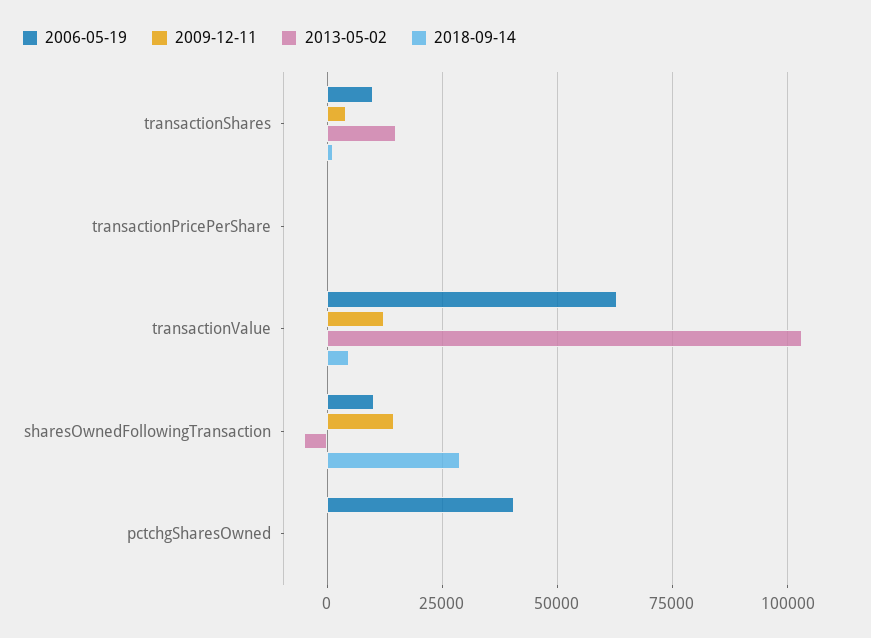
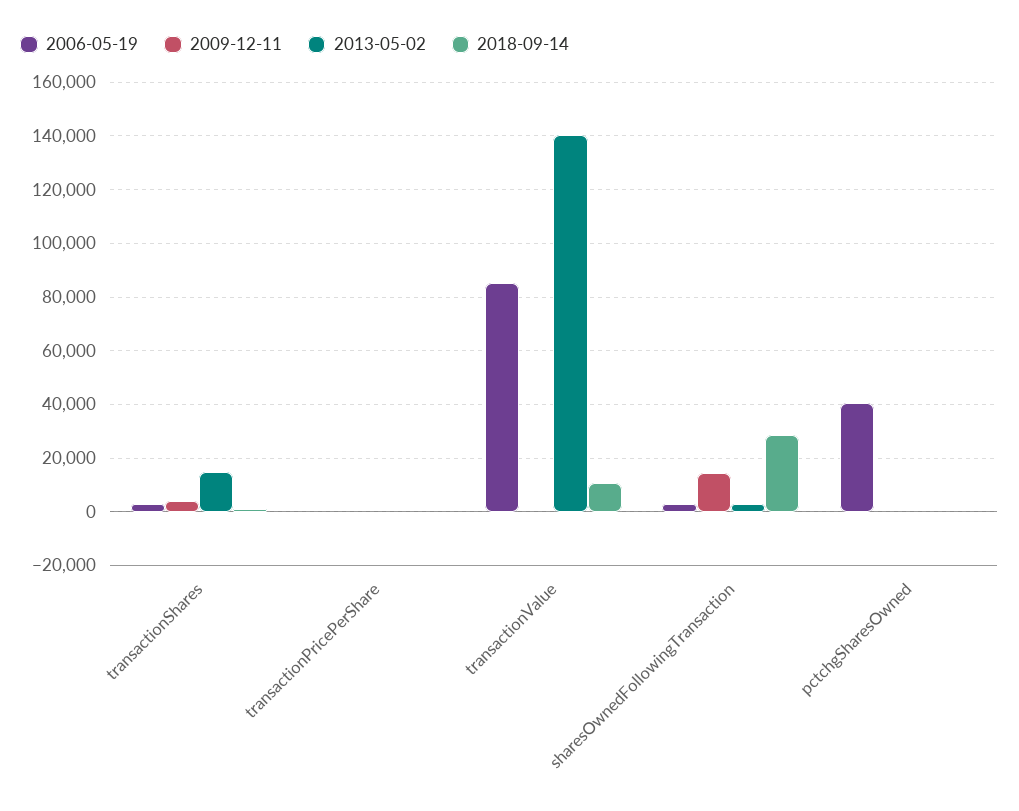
2006-05-19, transactionShares: 10000 -> 2500
2006-05-19, transactionValue: 62500 -> 85000
2009-12-11, transactionValue: 12500 -> 0
2013-05-02, transactionValue: 102500 -> 140000
2018-09-14, transactionValue: 5000 -> 10000
2006-05-19, sharesOwnedFollowingTransaction: 10000 -> 2500
2013-05-02, sharesOwnedFollowingTransaction: -5000 -> 2500

